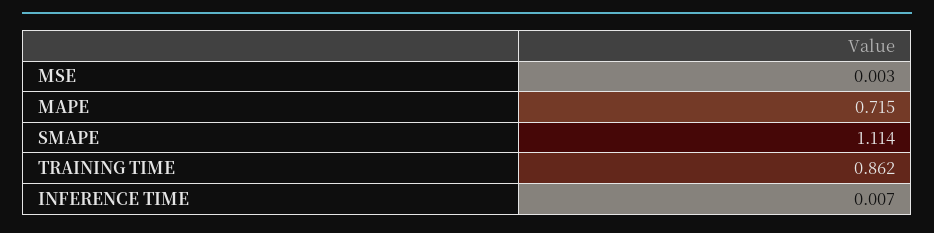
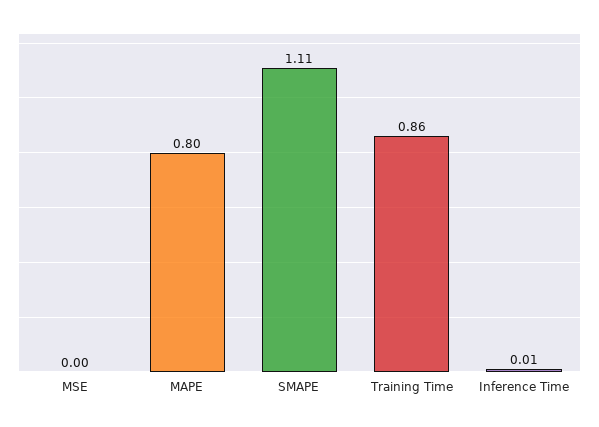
MAPE: 0.715 -> 0.8

